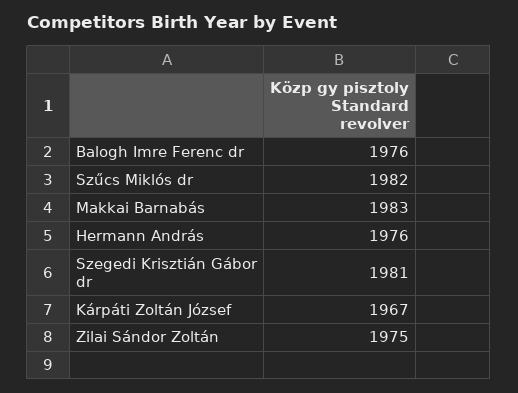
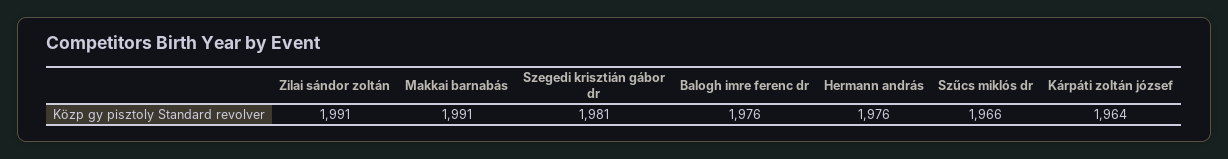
Szűcs Miklós dr: 1982 -> 1966
Makkai Barnabás: 1983 -> 1991
Kárpáti Zoltán József: 1967 -> 1964
Zilai Sándor Zoltán: 1975 -> 1991

